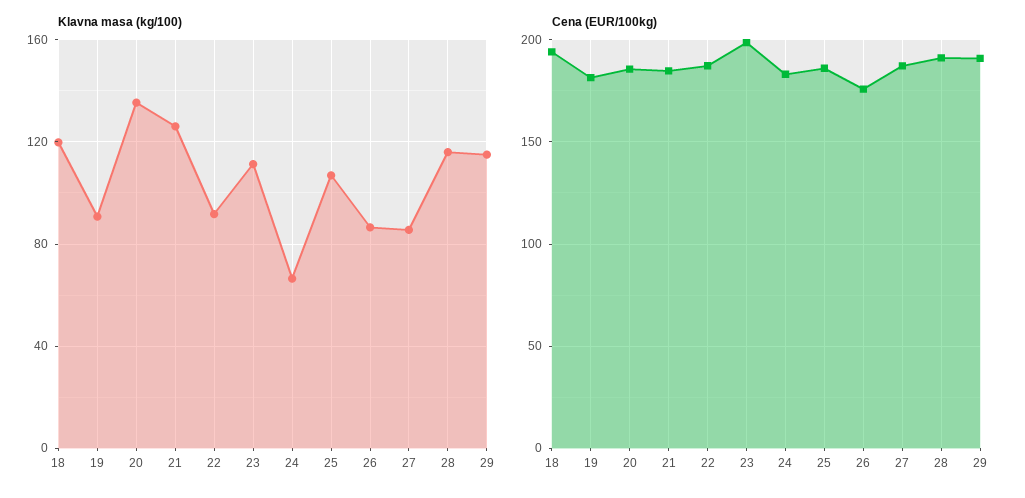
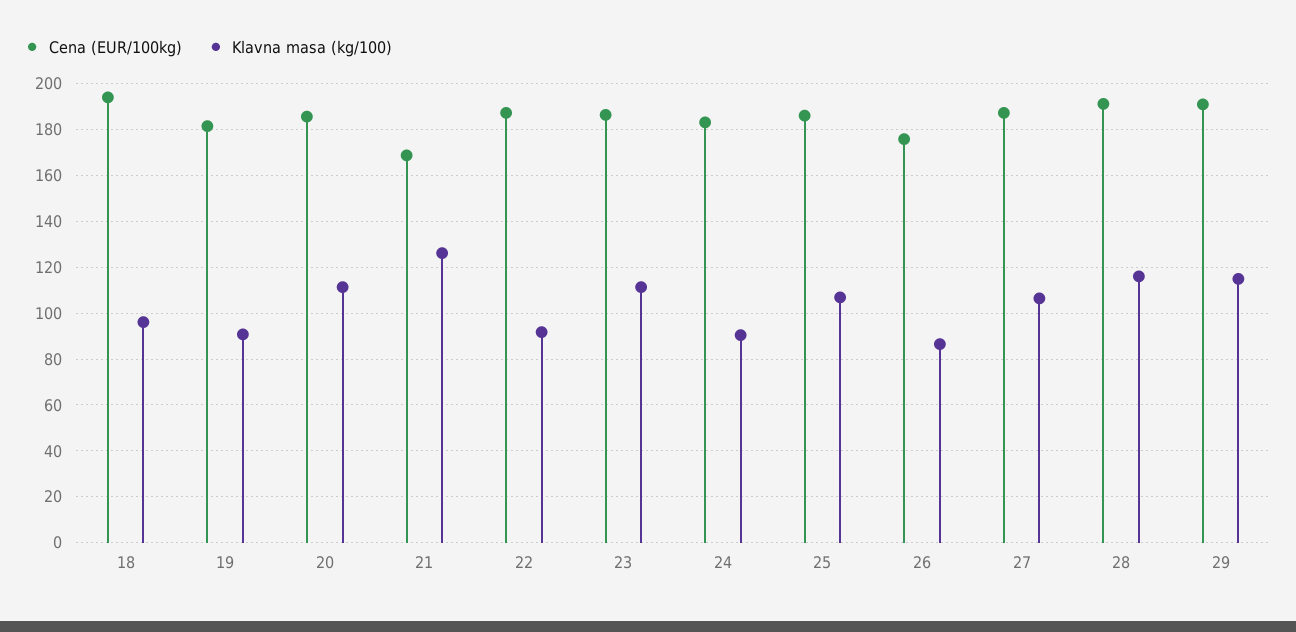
Klavna masa (kg/100), 18: 120 -> 95
Klavna masa (kg/100), 20: 135 -> 110
Klavna masa (kg/100), 24: 65 -> 90
Klavna masa (kg/100), 27: 85 -> 105
Cena (EUR/100kg), 21: 185 -> 170
Cena (EUR/100kg), 23: 200 -> 185

